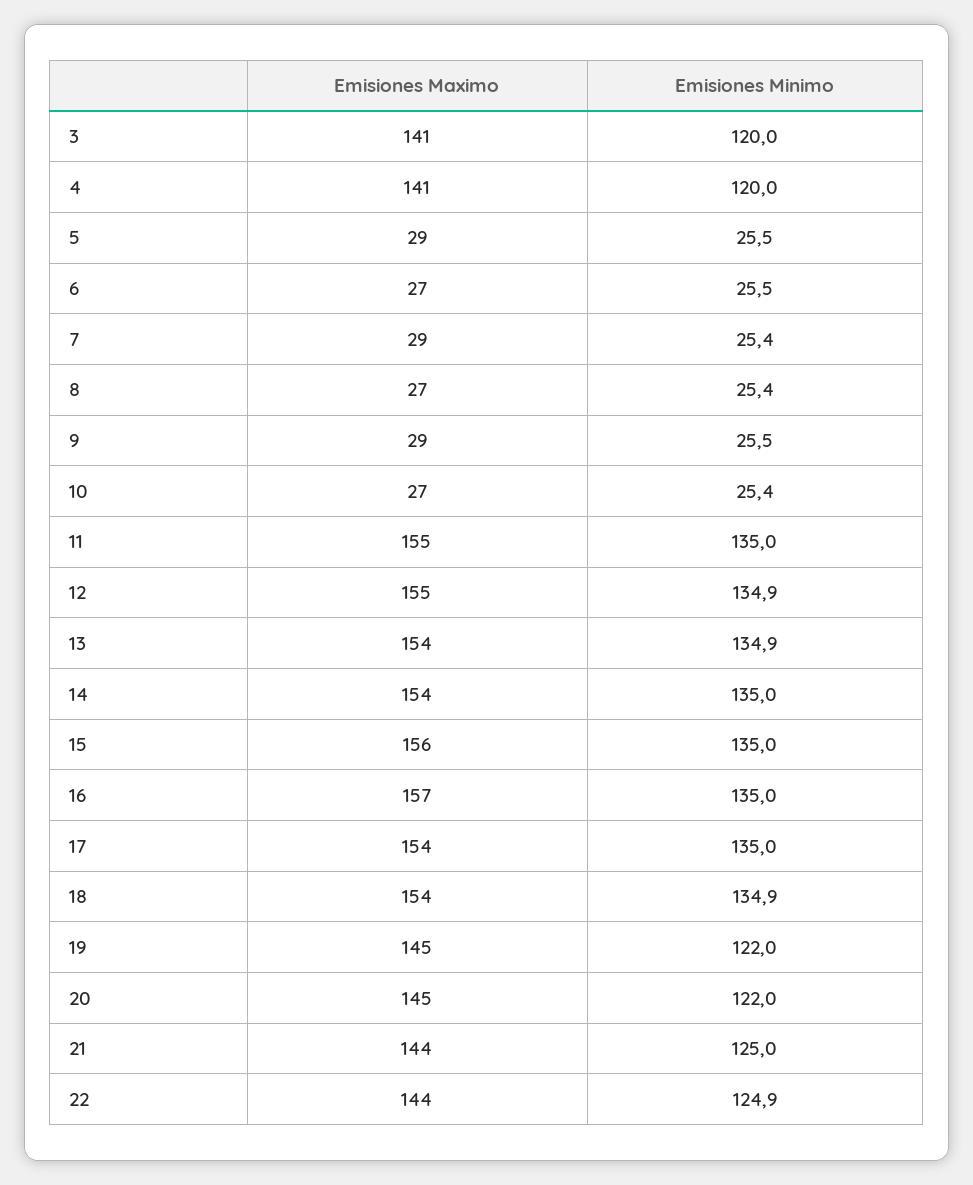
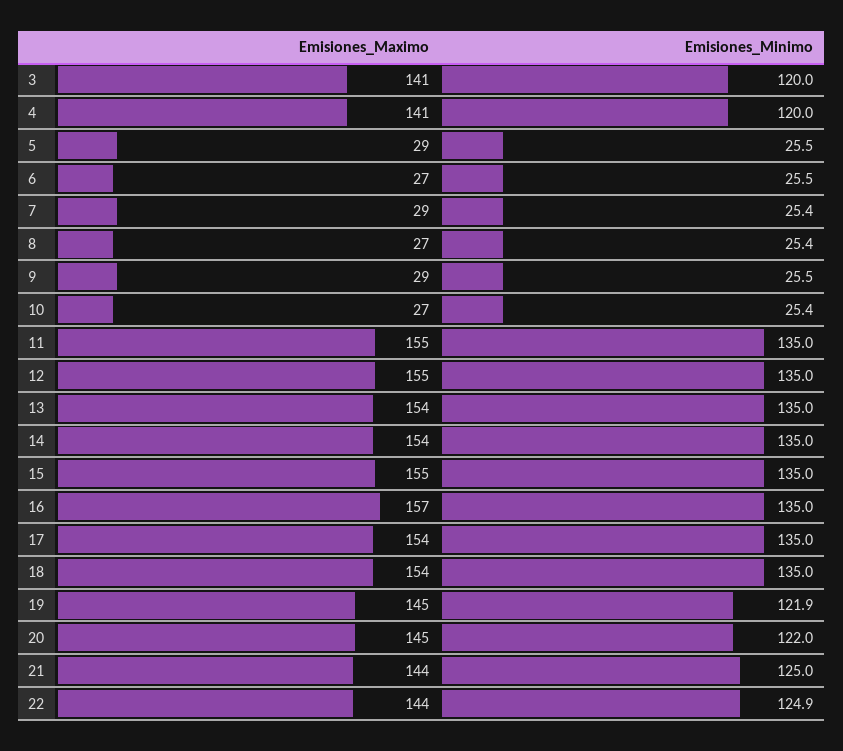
Emisiones Minimo, 12: 134.9 -> 135
Emisiones Minimo, 13: 134.9 -> 135
Emisiones Maximo, 15: 156 -> 155
Emisiones Minimo, 18: 134.9 -> 135
Emisiones Minimo, 19: 122 -> 121.9

